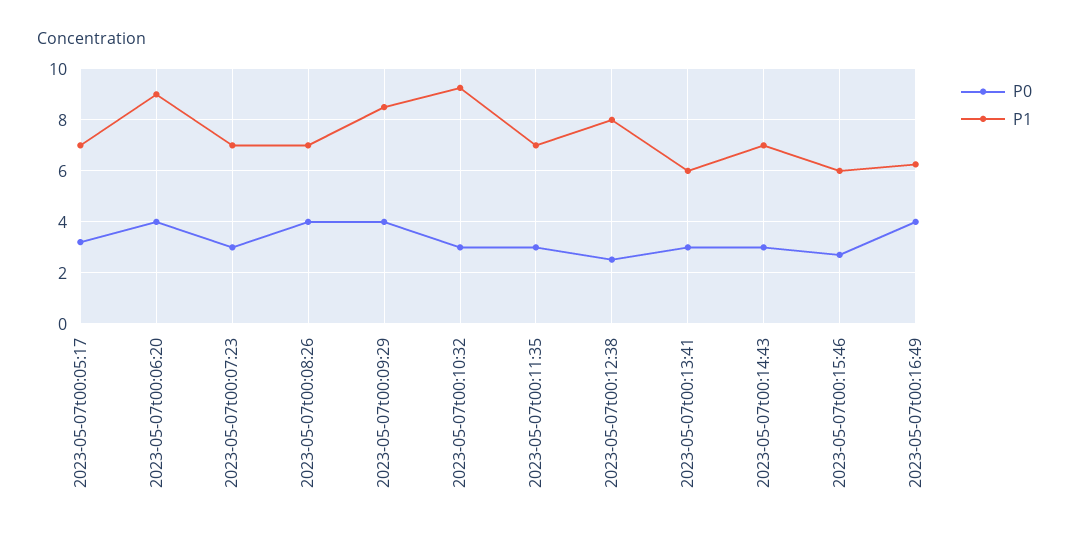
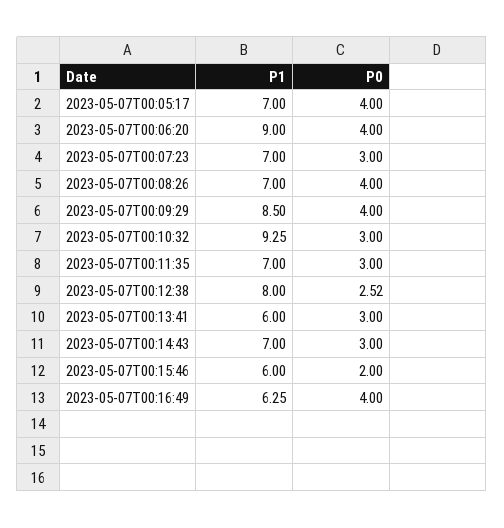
P0, 2023-05-07t00:05:17: 3.25 -> 4
P0, 2023-05-07t00:15:46: 2.75 -> 2

